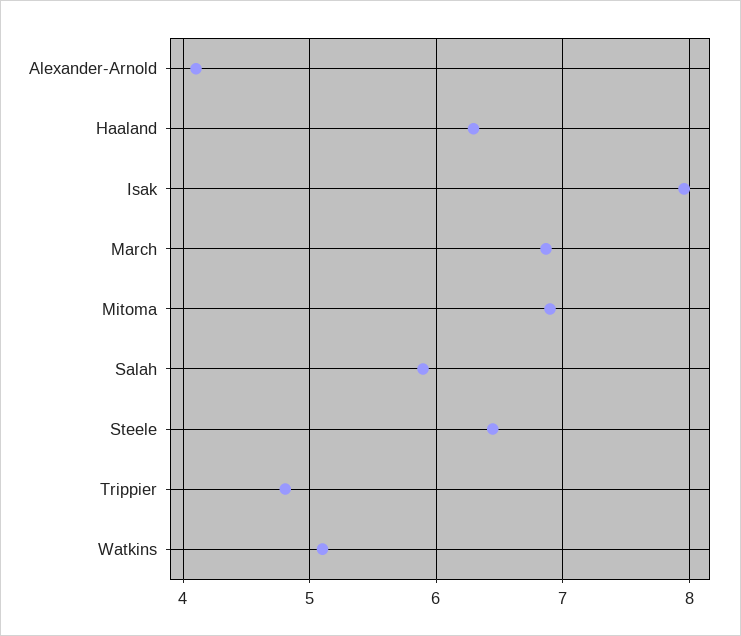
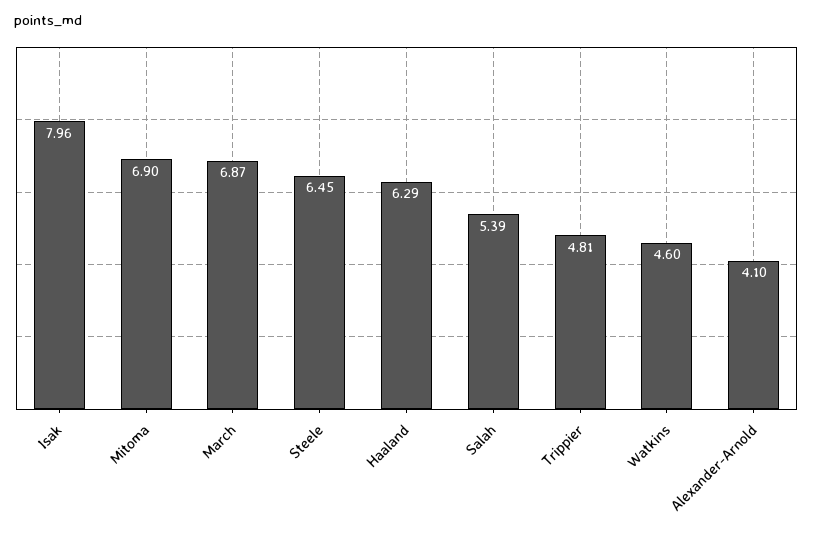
Salah: 5.9 -> 5.39
Watkins: 5.1 -> 4.6

